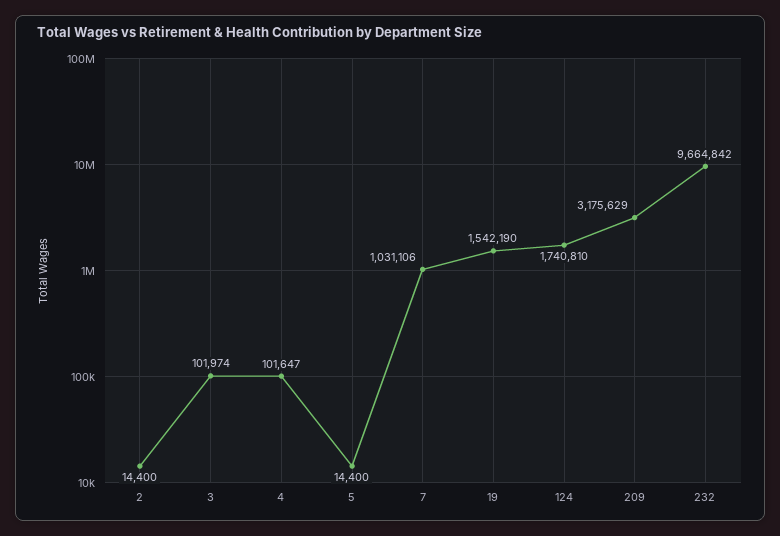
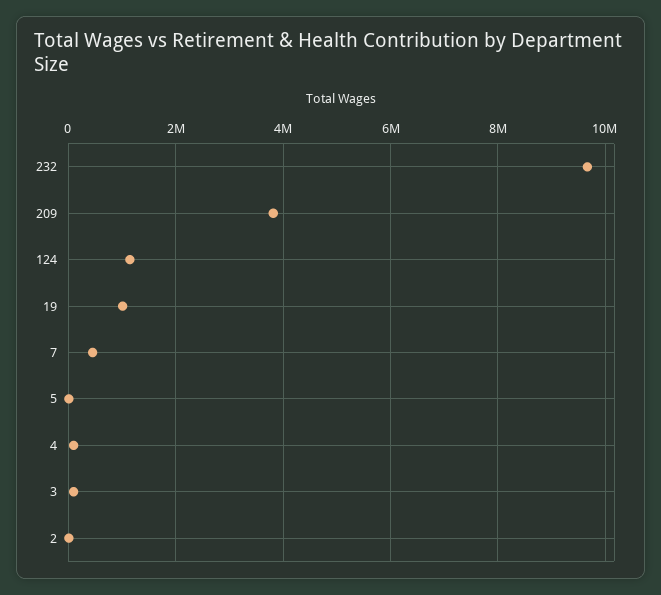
7: 1031106 -> 400000
19: 1542190 -> 1000000
124: 1740810 -> 1200000
209: 3175629 -> 3800000

